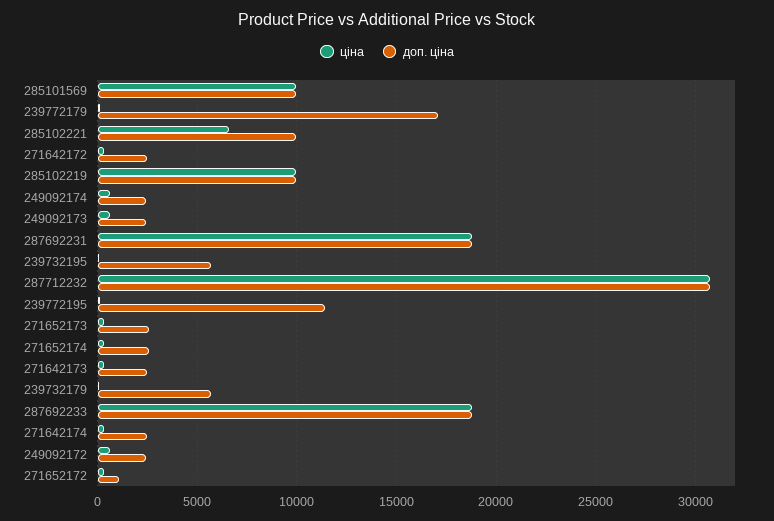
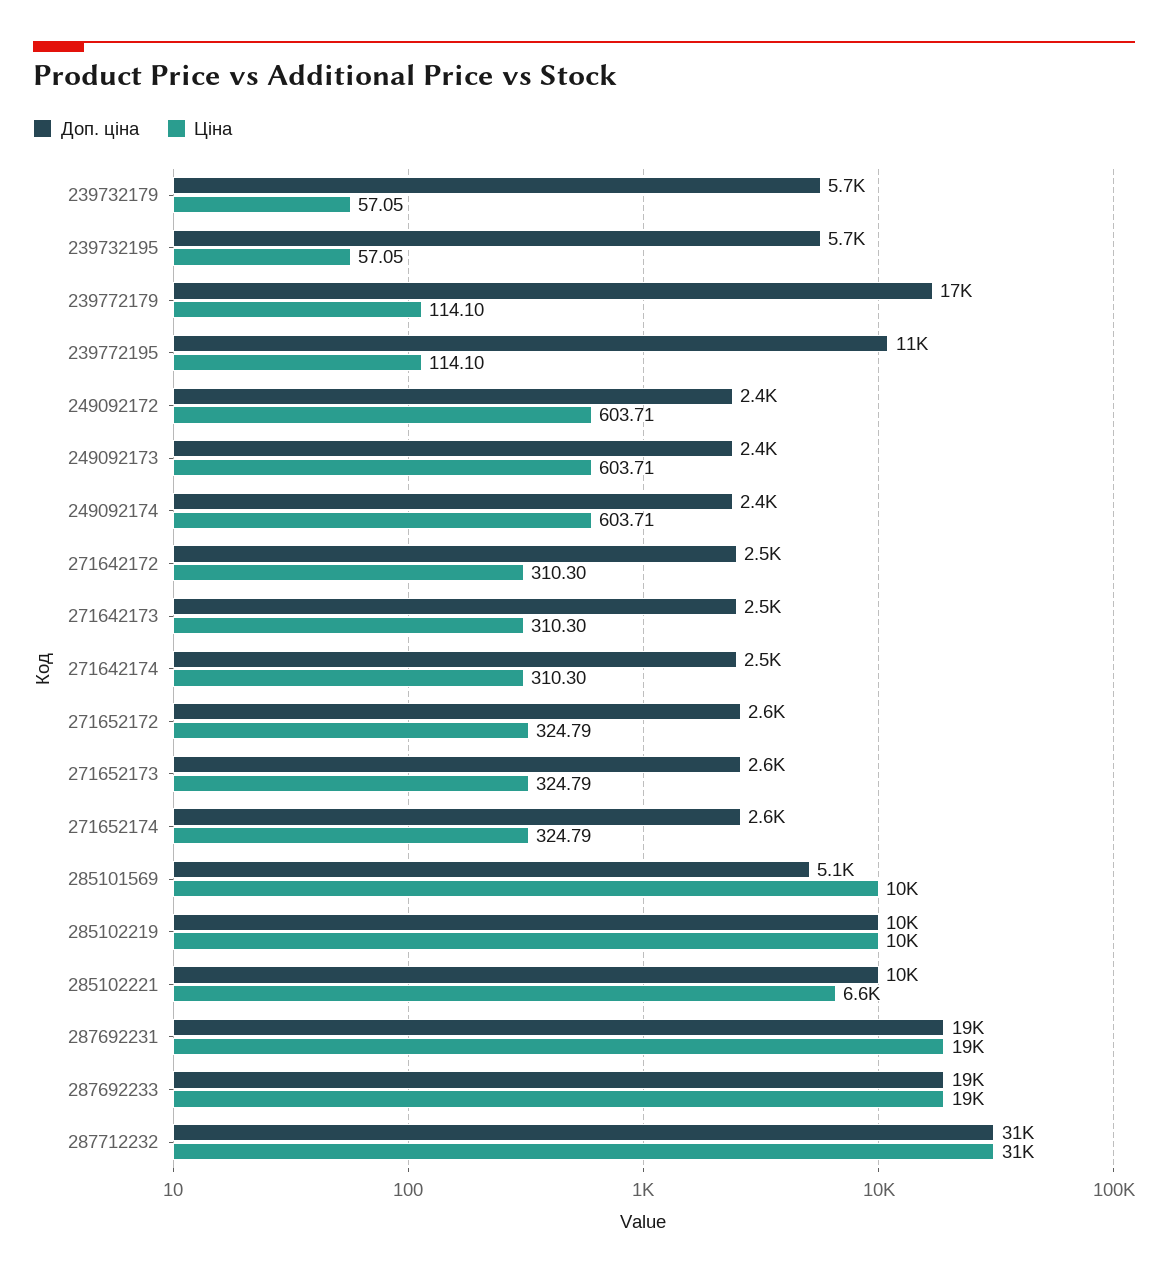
доп. ціна, 285101569: 10000 -> 5100
доп. ціна, 271652172: 1000 -> 2600

